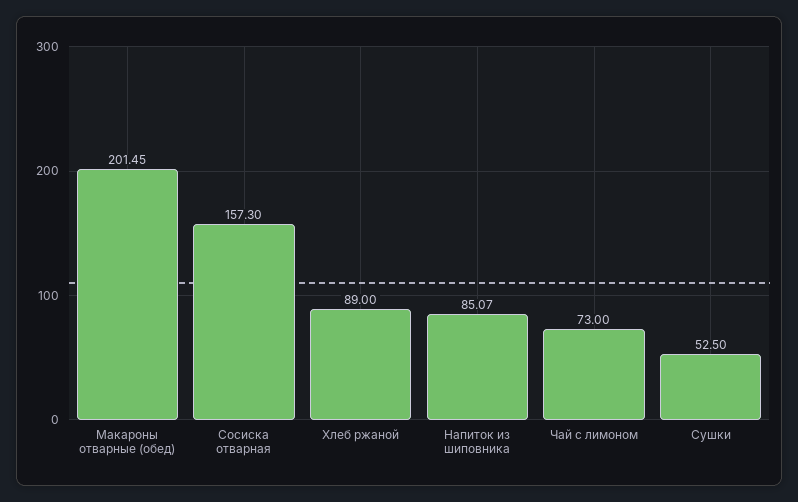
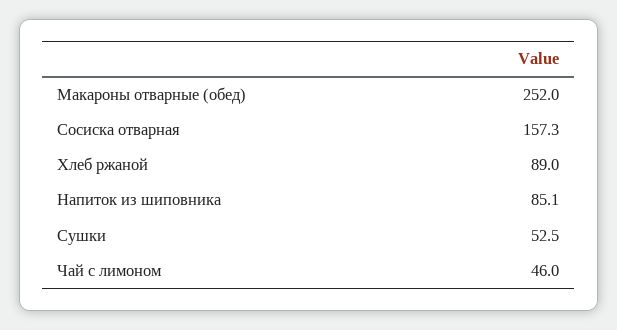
Макароны отварные (обед): 201.45 -> 252
Чай с лимоном: 73 -> 46

